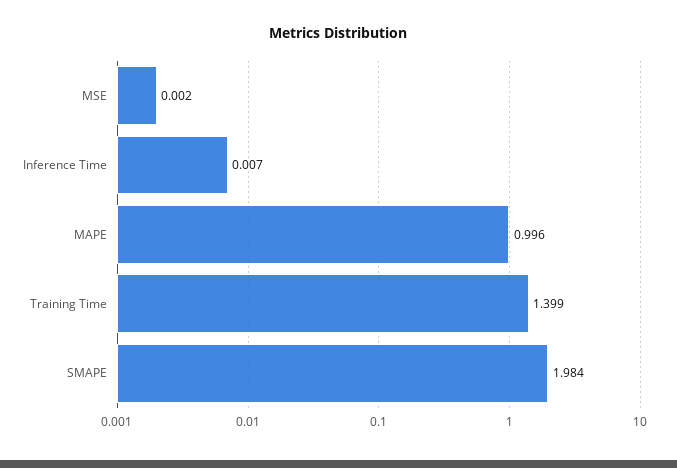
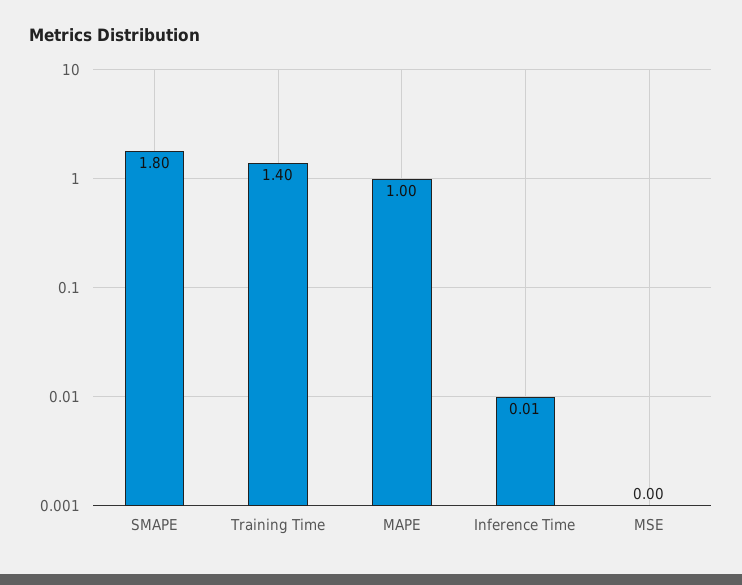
SMAPE: 1.984 -> 1.8

